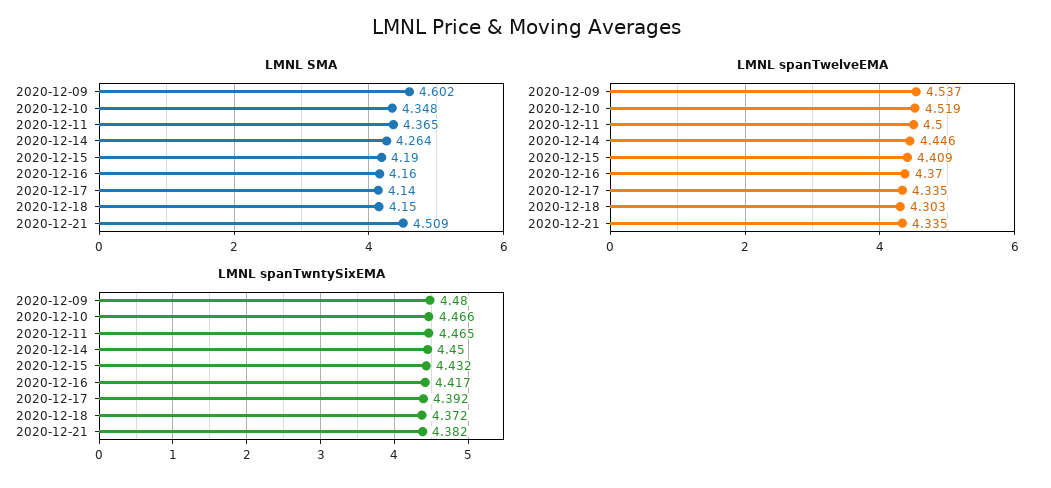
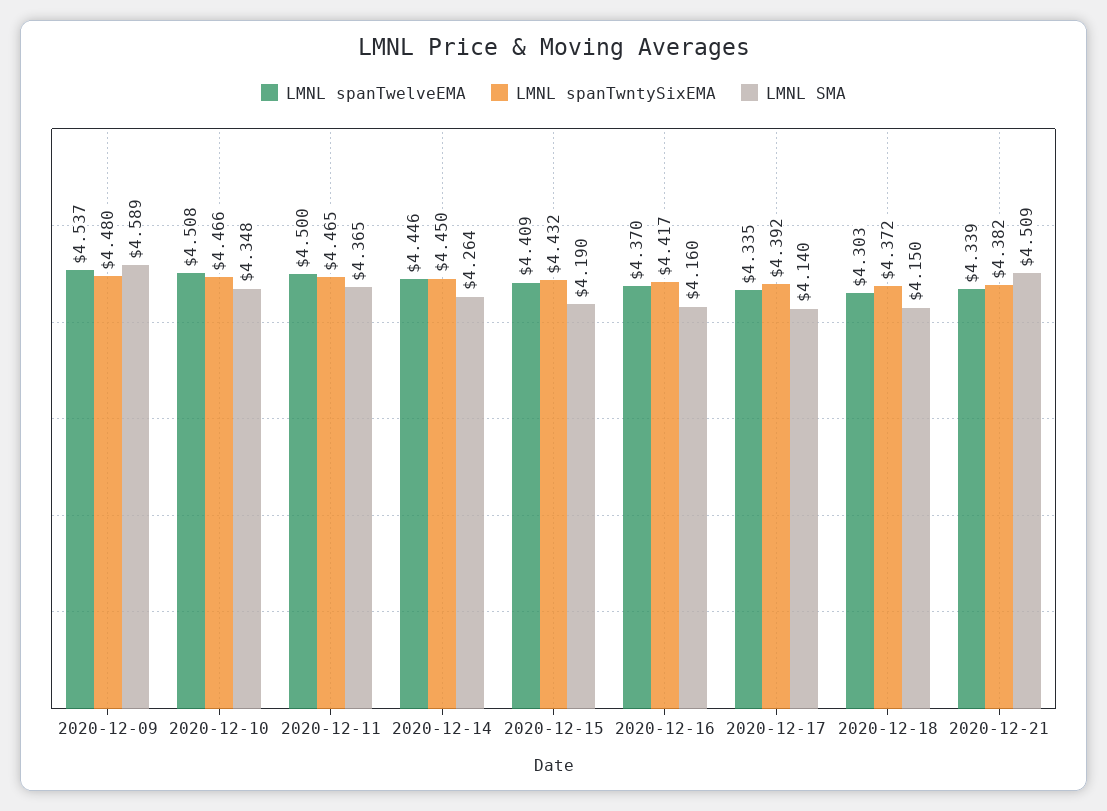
LMNL SMA, 2020-12-09: 4.602 -> 4.589
LMNL spanTwelveEMA, 2020-12-10: 4.519 -> 4.508
LMNL spanTwelveEMA, 2020-12-21: 4.335 -> 4.339

